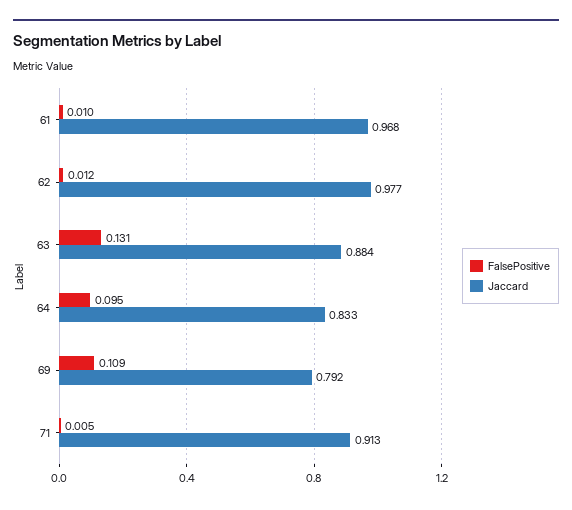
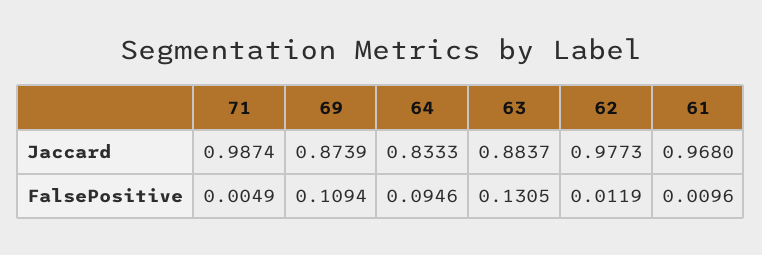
Jaccard, 69: 0.792 -> 0.8739
Jaccard, 71: 0.913 -> 0.9874

